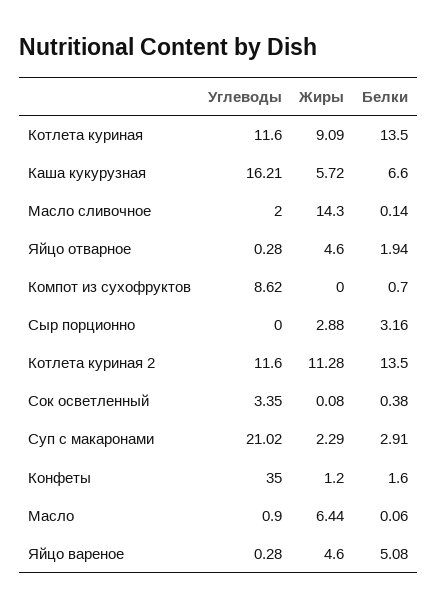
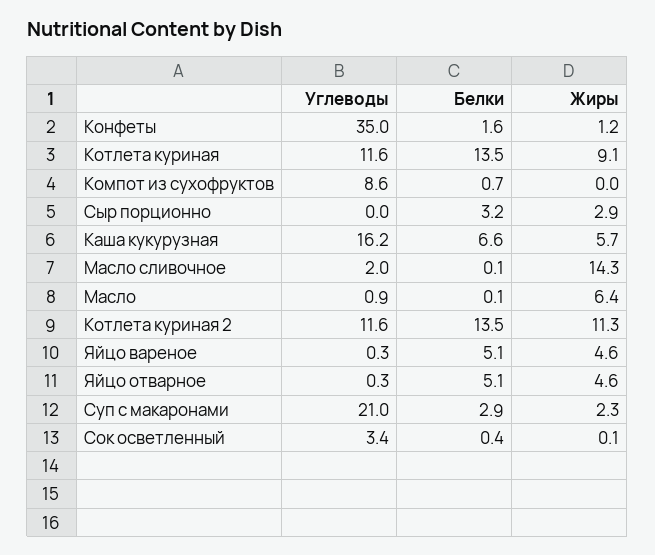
Белки, Яйцо отварное: 1.94 -> 5.1

